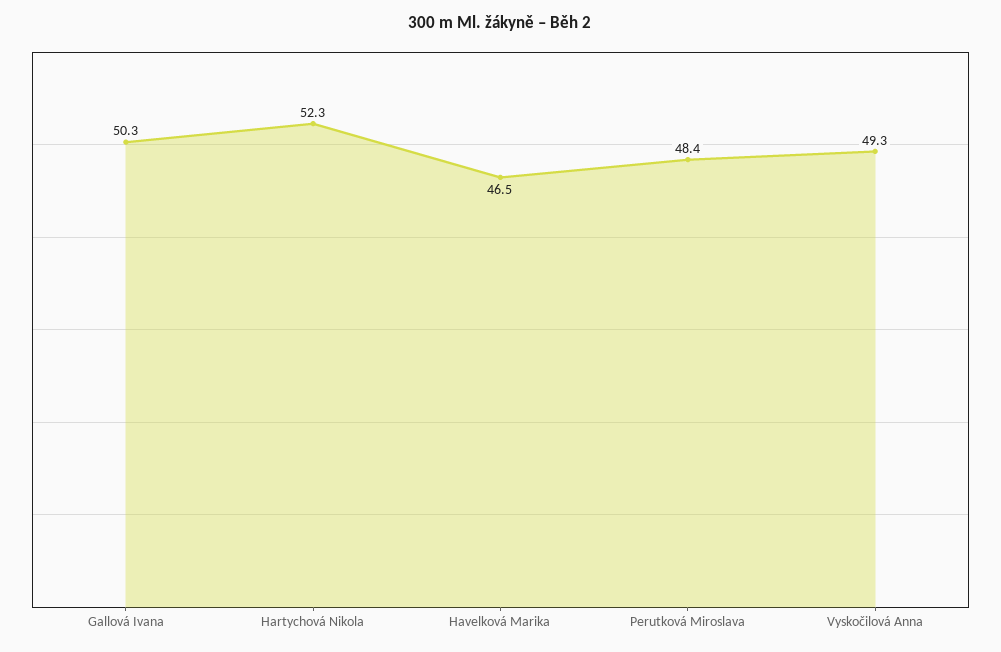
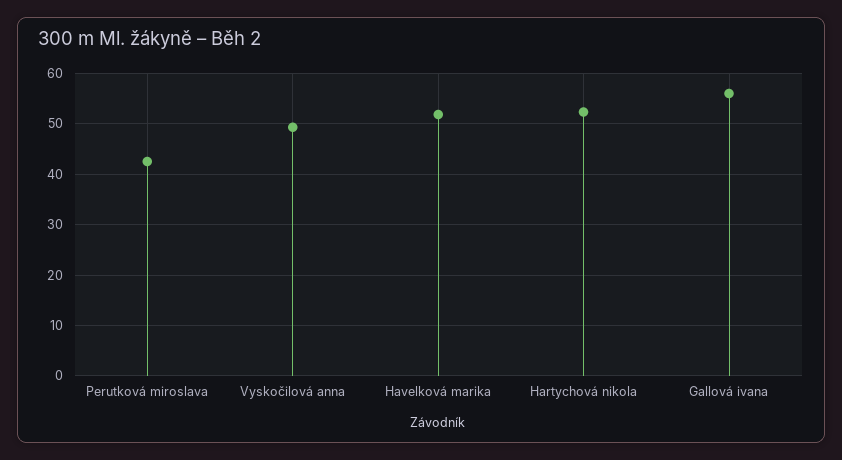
Gallová Ivana: 50.3 -> 56
Havelková Marika: 46.5 -> 52
Perutková Miroslava: 48.4 -> 42

